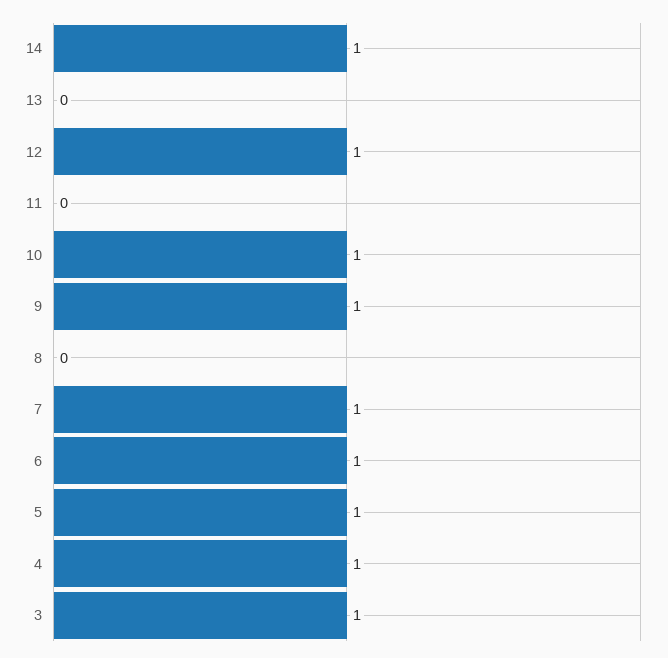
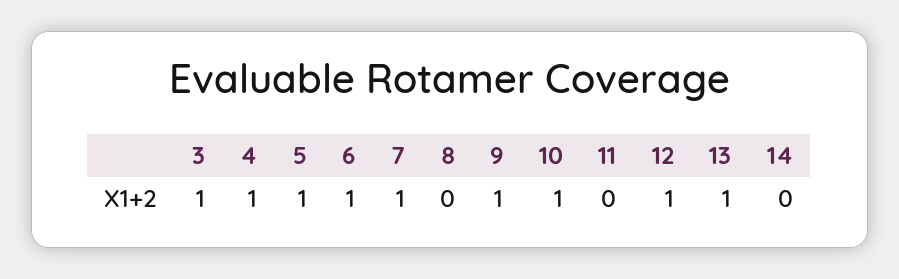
14: 1 -> 0
13: 0 -> 1

